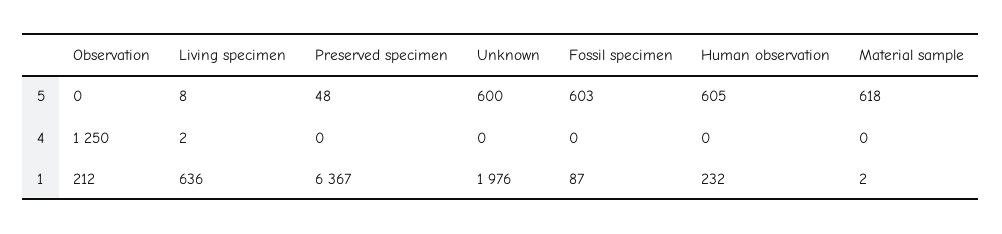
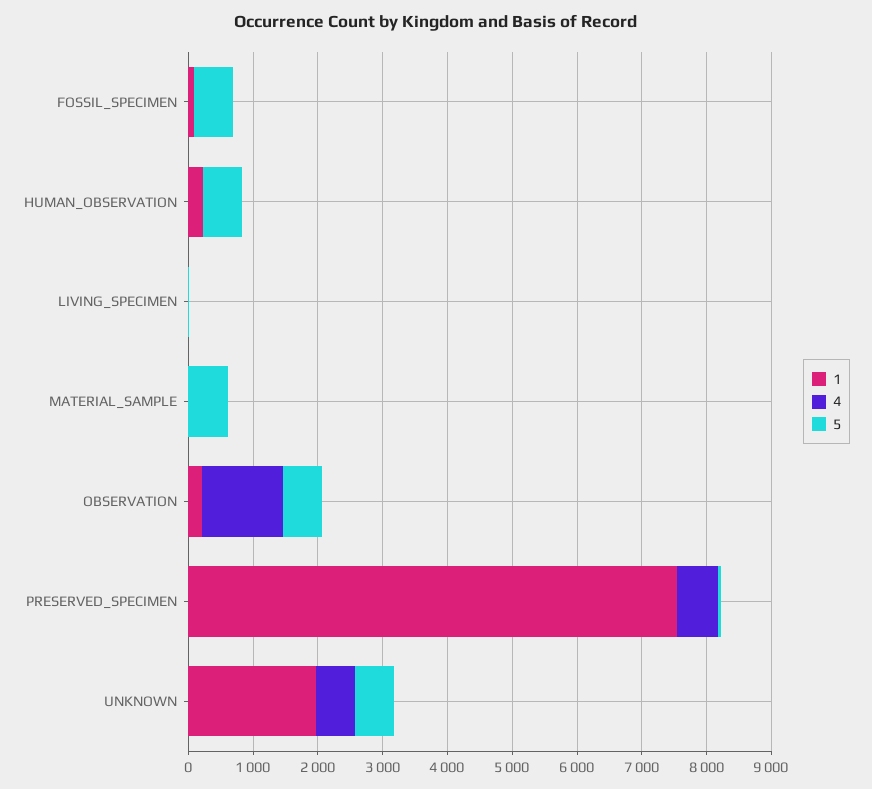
5, Observation: 0 -> 600
4, Preserved specimen: 0 -> 600
4, Unknown: 0 -> 600
1, Living specimen: 636 -> 0
1, Preserved specimen: 6367 -> 7600

